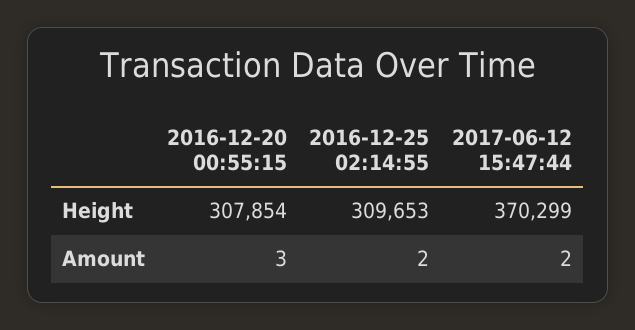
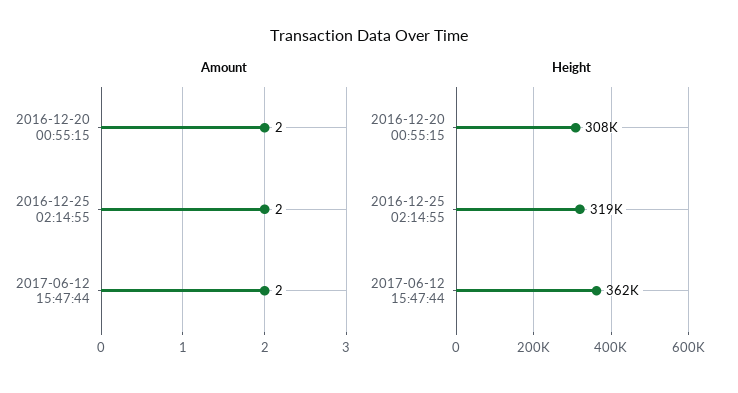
Height, 2016-12-25 02:14:55: 309653 -> 319000
Height, 2017-06-12 15:47:44: 370299 -> 362000
Amount, 2016-12-20 00:55:15: 3 -> 2

